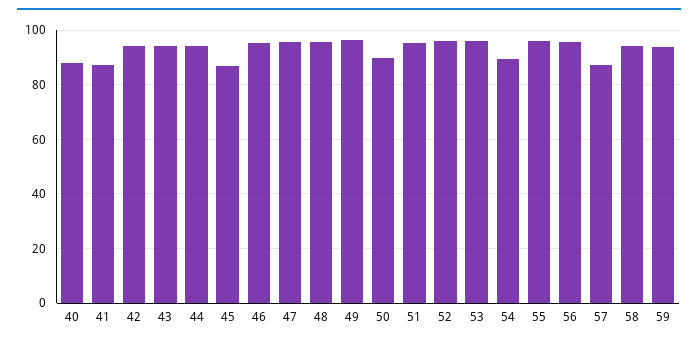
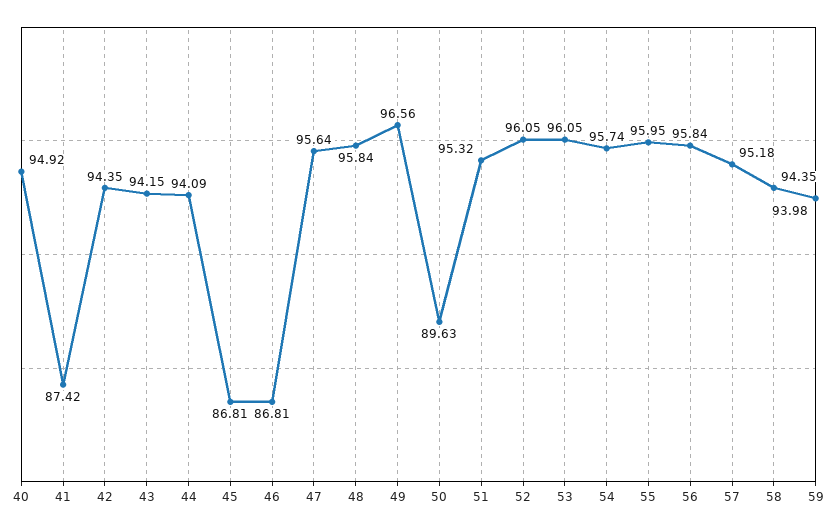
40: 87.5 -> 94.92
46: 95 -> 86.81
54: 90 -> 95.74
57: 87.5 -> 95.18

